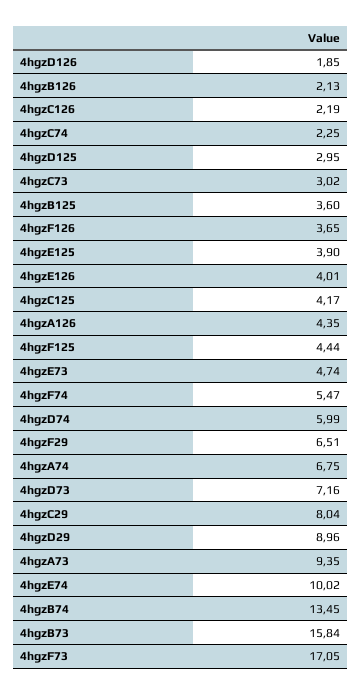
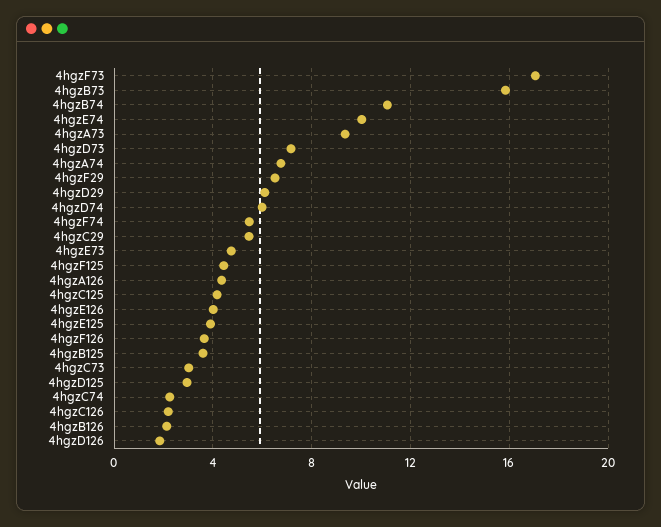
4hgzC29: 8.04 -> 5.5
4hgzD29: 8.96 -> 6
4hgzB74: 13.45 -> 11

